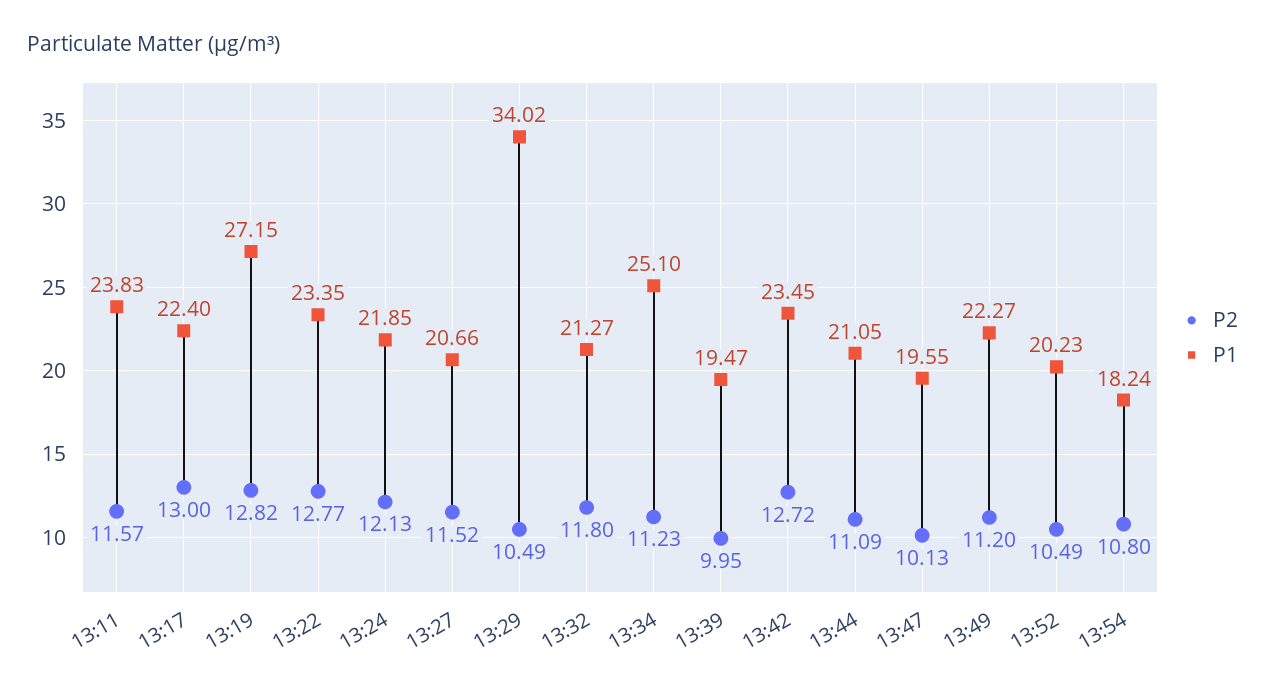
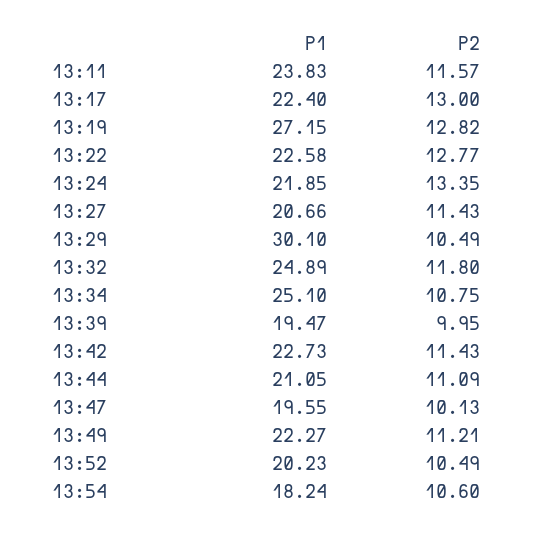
P1, 13:22: 23.35 -> 22.58
P2, 13:24: 12.13 -> 13.35
P2, 13:27: 11.52 -> 11.43
P1, 13:29: 34.02 -> 30.1
P1, 13:32: 21.27 -> 24.89
P2, 13:34: 11.23 -> 10.75
P2, 13:42: 12.72 -> 11.43
P1, 13:42: 23.45 -> 22.73
P2, 13:49: 11.2 -> 11.21
P2, 13:54: 10.8 -> 10.6

